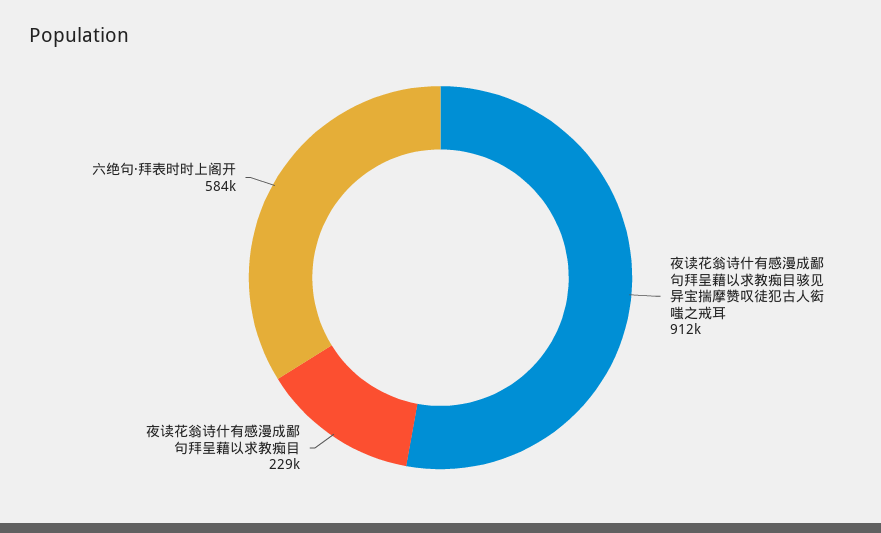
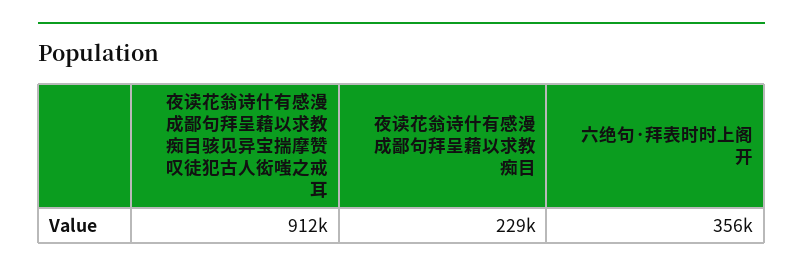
六绝句·拜表时时上阁开: 584000 -> 356000

